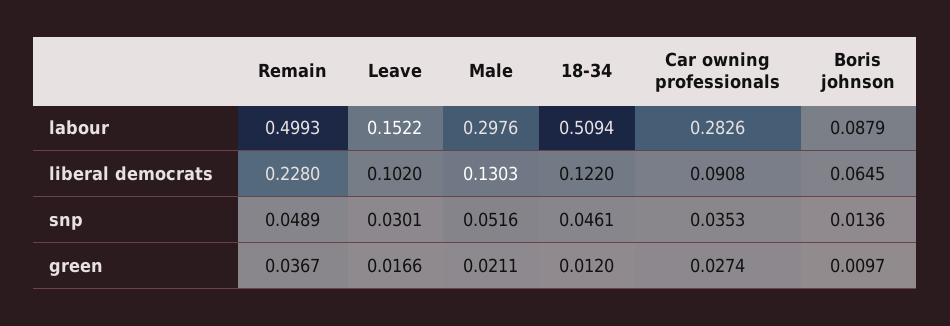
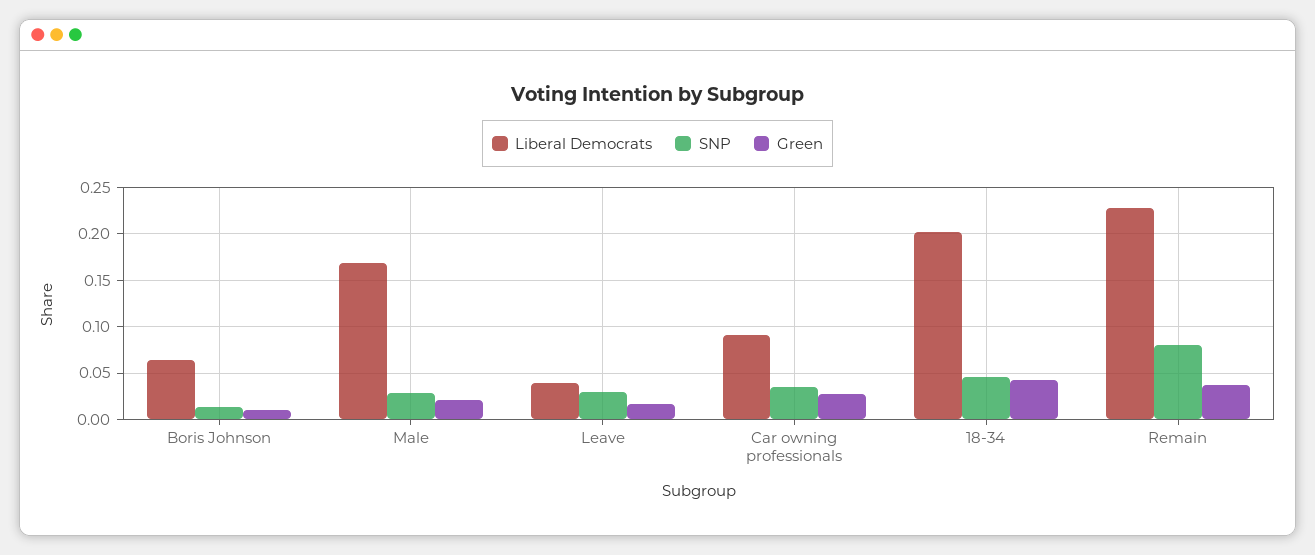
labour, Remain: 0.4993 -> none
labour, Leave: 0.1522 -> none
labour, Male: 0.2976 -> none
labour, 18-34: 0.5094 -> none
labour, Car owning professionals: 0.2826 -> none
labour, Boris johnson: 0.0879 -> none
liberal democrats, Leave: 0.102 -> 0.04
liberal democrats, Male: 0.1303 -> 0.17
liberal democrats, 18-34: 0.122 -> 0.2
snp, Remain: 0.0489 -> 0.08
snp, Male: 0.0516 -> 0.03
green, 18-34: 0.012 -> 0.04

